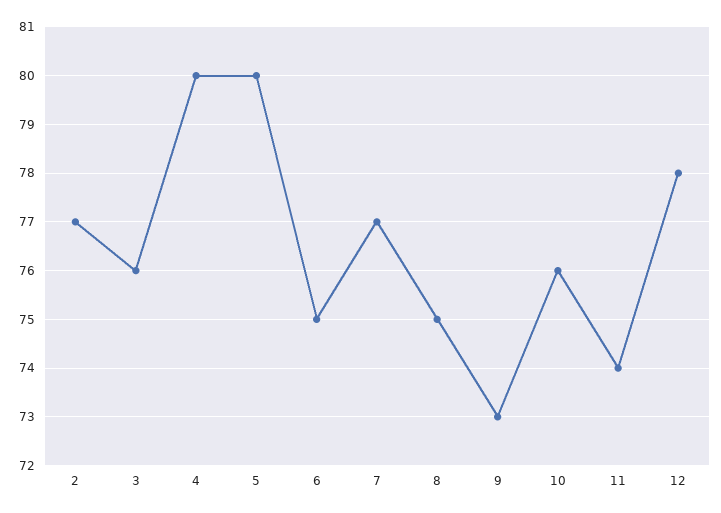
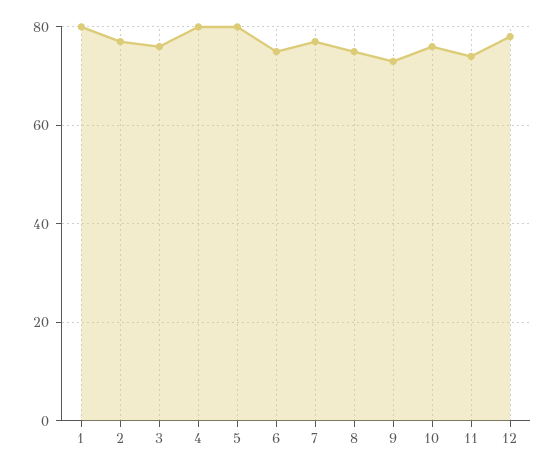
1: none -> 80

